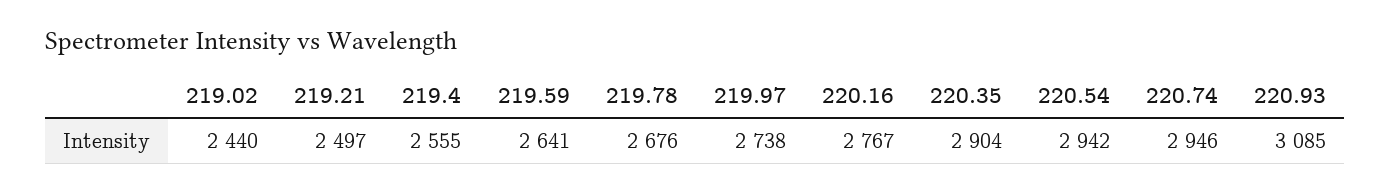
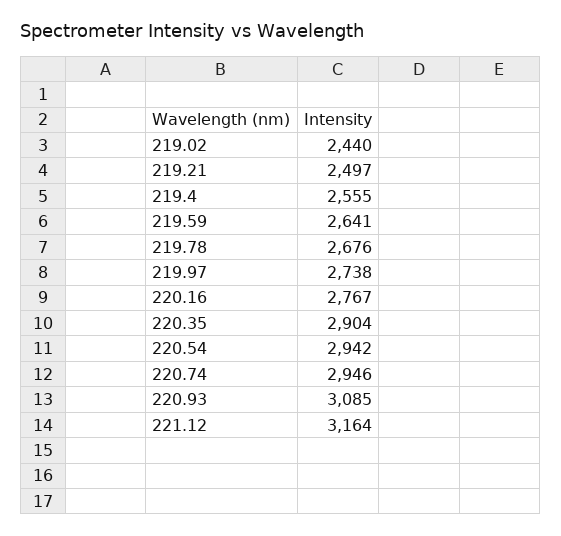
221.12: none -> 3164

